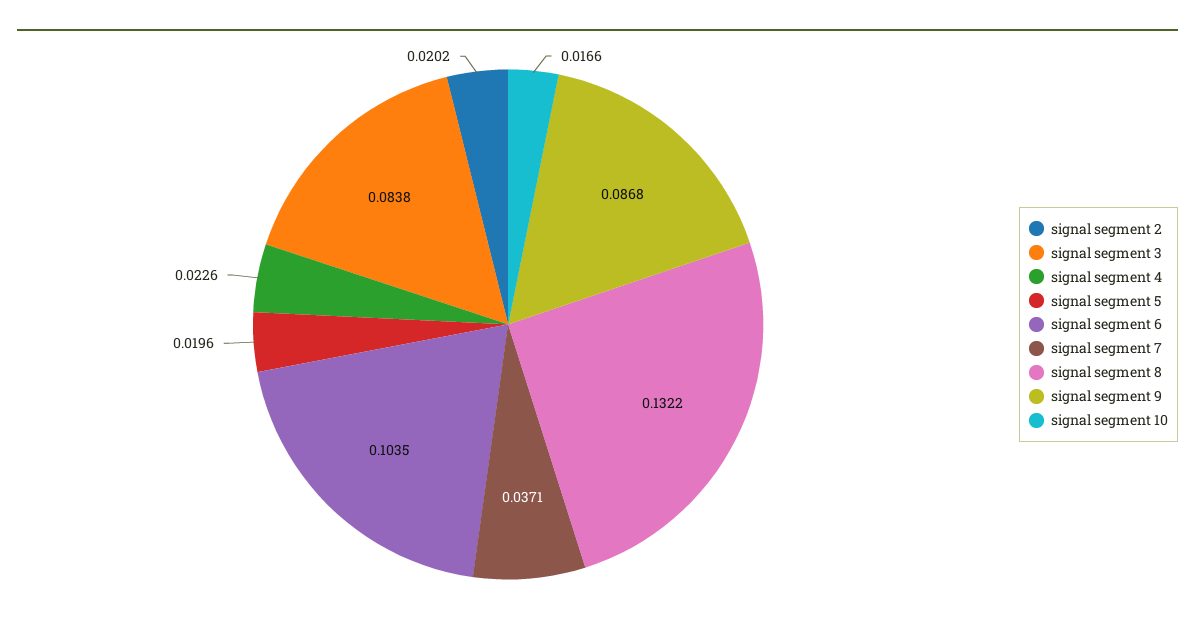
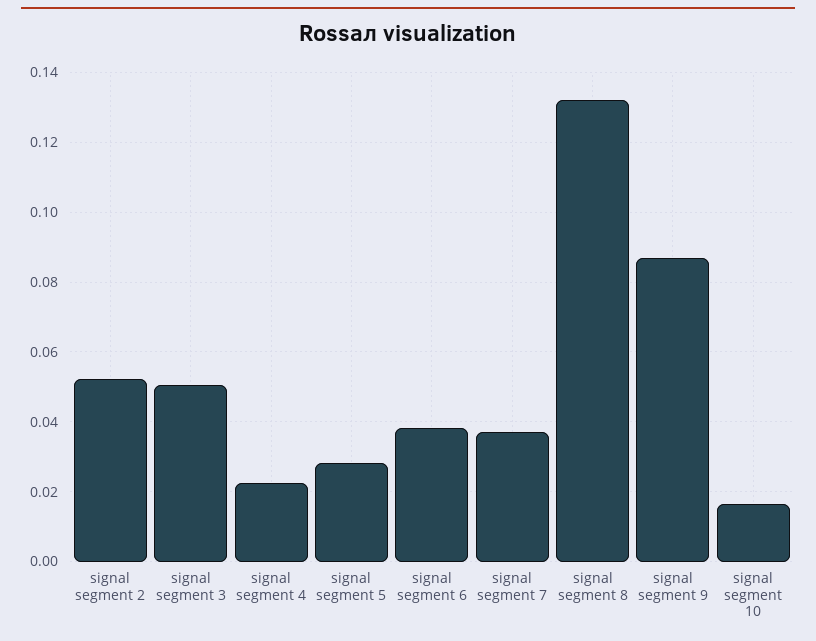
signal segment 2: 0.0202 -> 0.052
signal segment 3: 0.0838 -> 0.05
signal segment 5: 0.0196 -> 0.028
signal segment 6: 0.1035 -> 0.038

